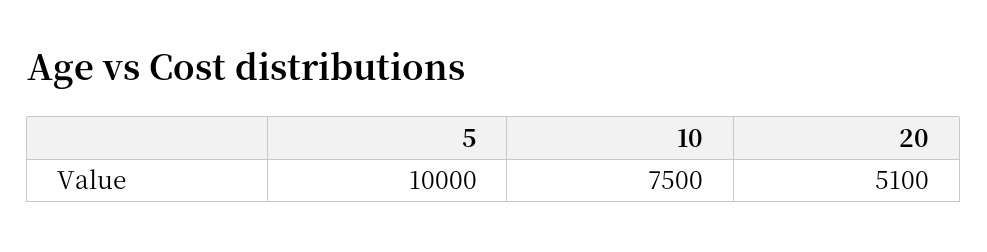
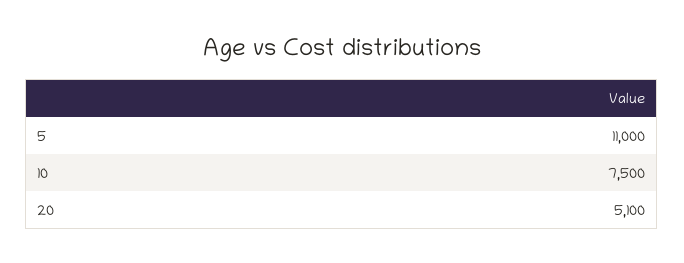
5: 10000 -> 11000

